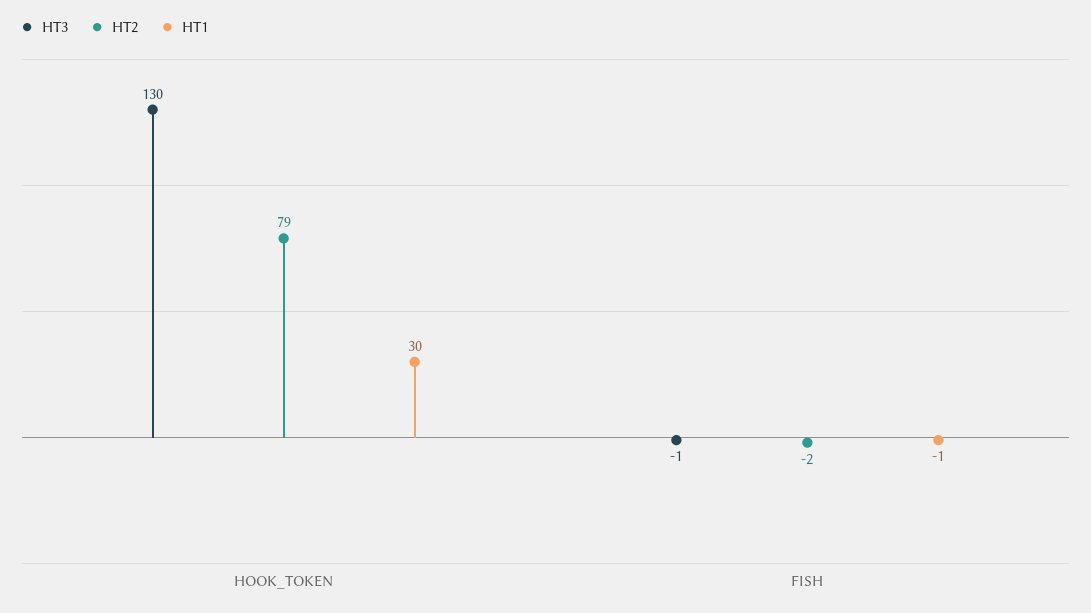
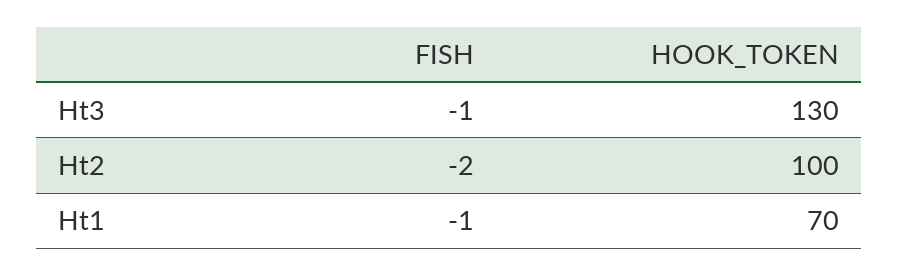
HT2, HOOK_TOKEN: 79 -> 100
HT1, HOOK_TOKEN: 30 -> 70

